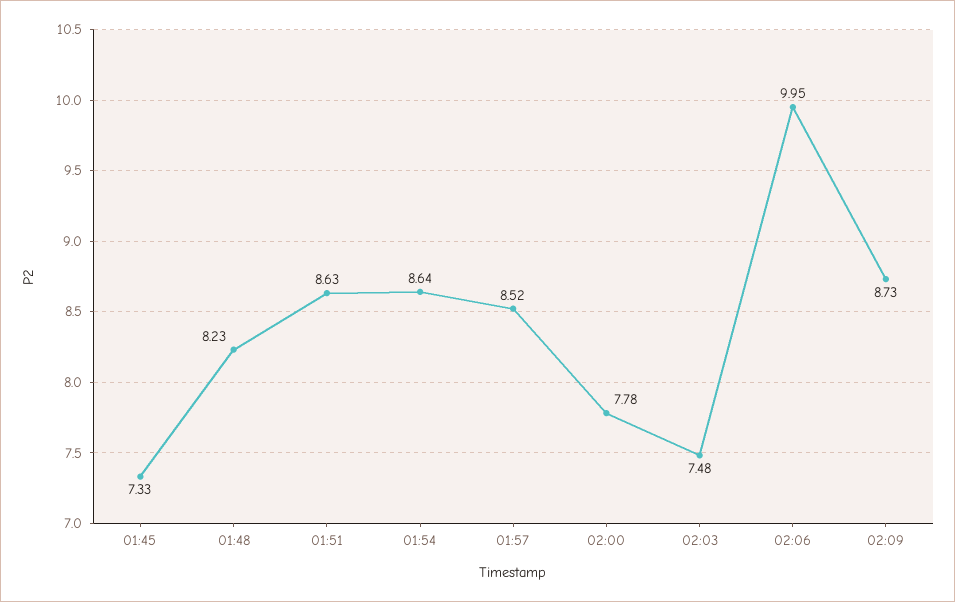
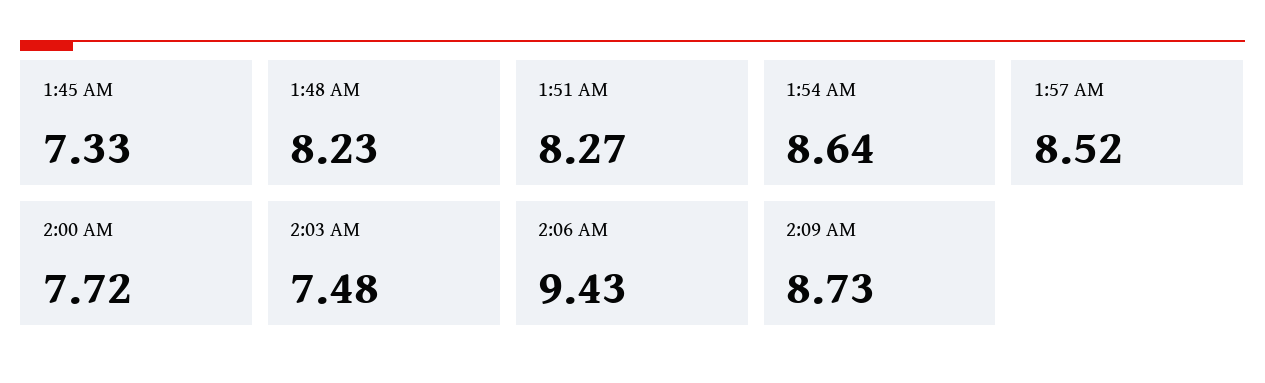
01:51: 8.63 -> 8.27
02:00: 7.78 -> 7.72
02:06: 9.95 -> 9.43

